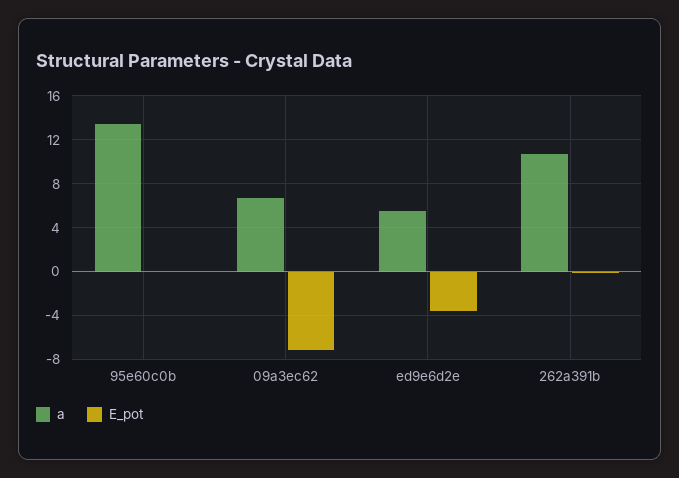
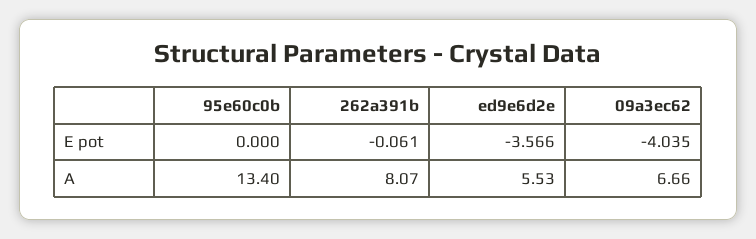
E_pot, 09a3ec62: -7 -> -4.035
a, 262a391b: 11 -> 8.07

